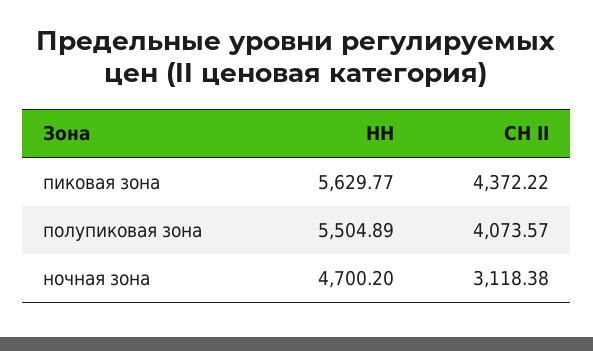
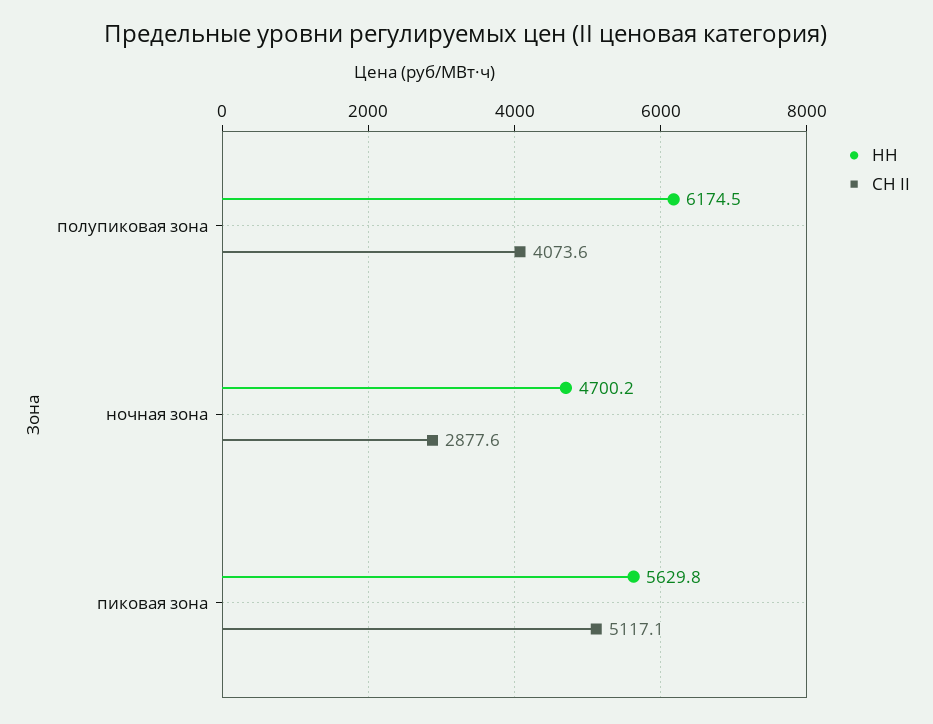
СН II, пиковая зона: 4372.22 -> 5117.1
НН, полупиковая зона: 5504.89 -> 6174.5
СН II, ночная зона: 3118.38 -> 2877.6

